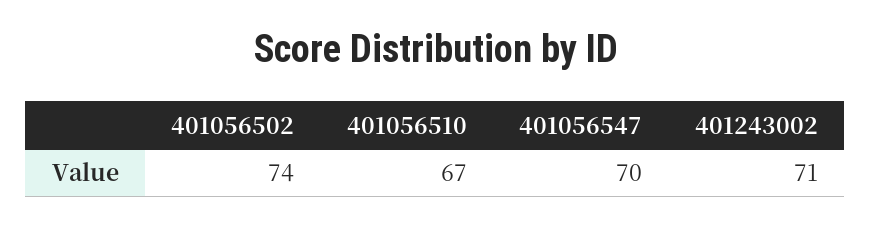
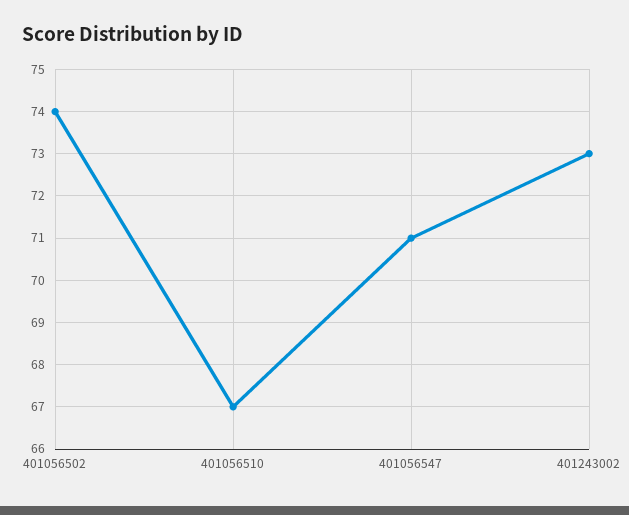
401056547: 70 -> 71
401243002: 71 -> 73

